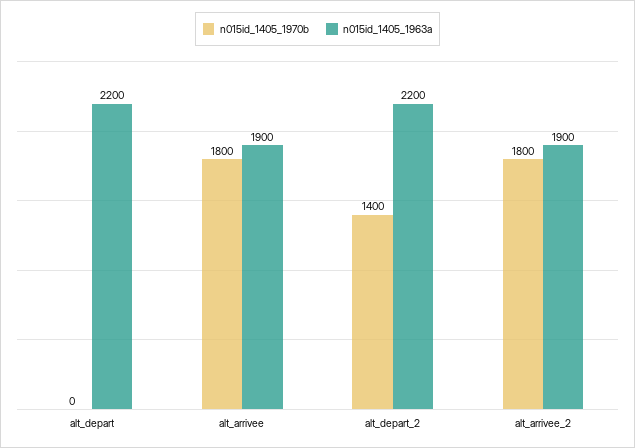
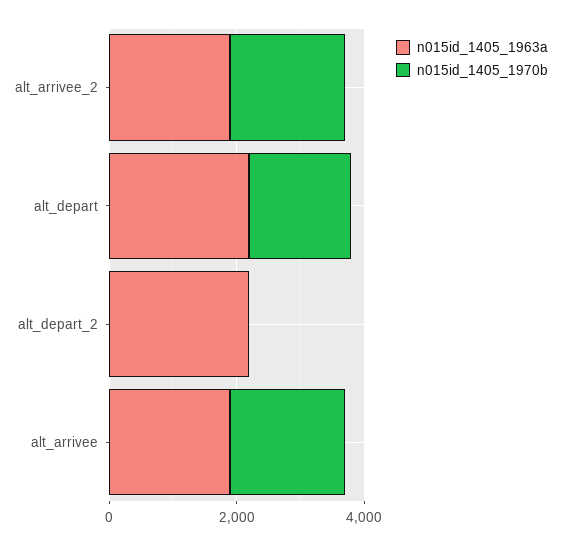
n015id_1405_1970b, alt_depart: 0 -> 1500
n015id_1405_1970b, alt_depart_2: 1400 -> 0

